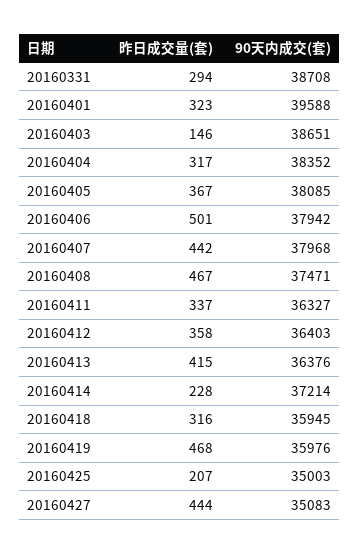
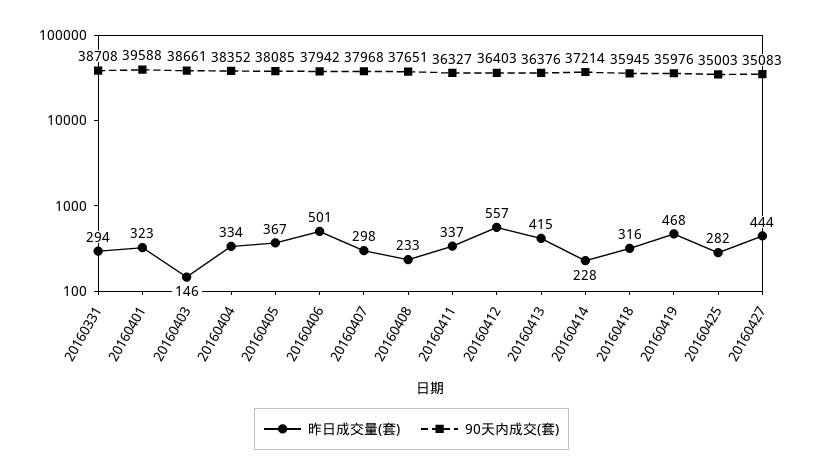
90天内成交(套), 20160403: 38651 -> 38661
昨日成交量(套), 20160404: 317 -> 334
昨日成交量(套), 20160407: 442 -> 298
昨日成交量(套), 20160408: 467 -> 233
90天内成交(套), 20160408: 37471 -> 37651
昨日成交量(套), 20160412: 358 -> 557
昨日成交量(套), 20160425: 207 -> 282

